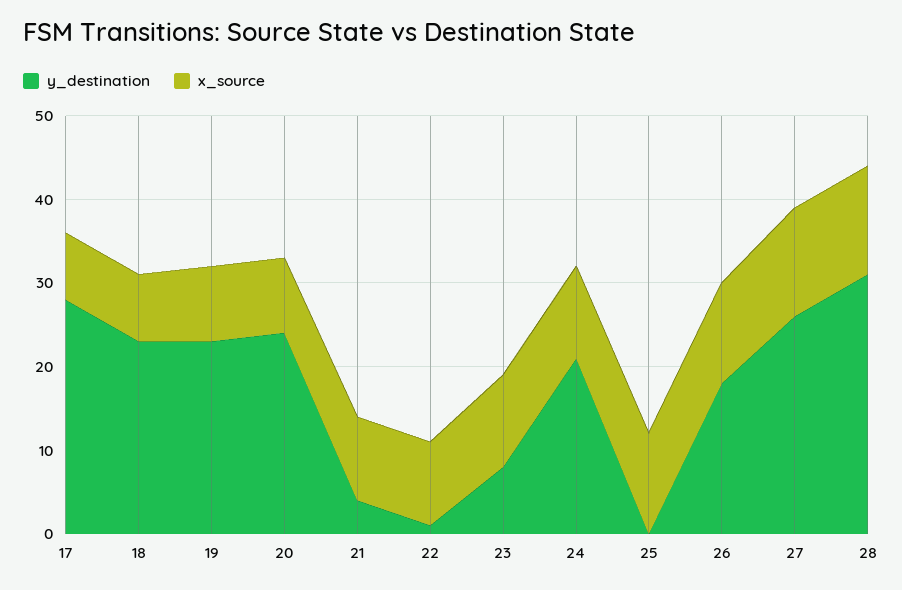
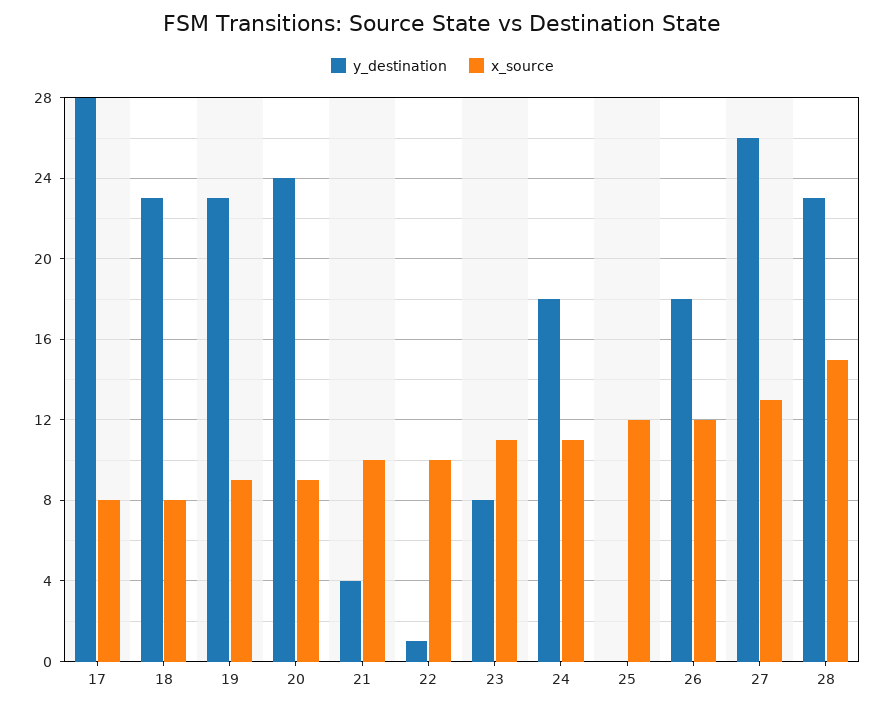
y_destination, 24: 21 -> 18
y_destination, 28: 31 -> 23
x_source, 28: 13 -> 15

